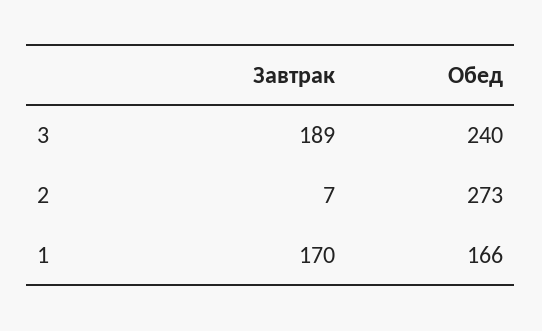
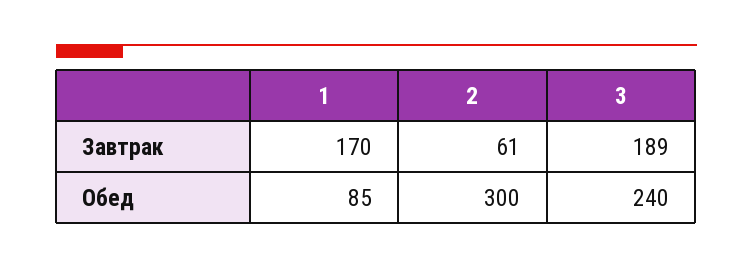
Завтрак, 2: 7 -> 61
Обед, 2: 273 -> 300
Обед, 1: 166 -> 85

